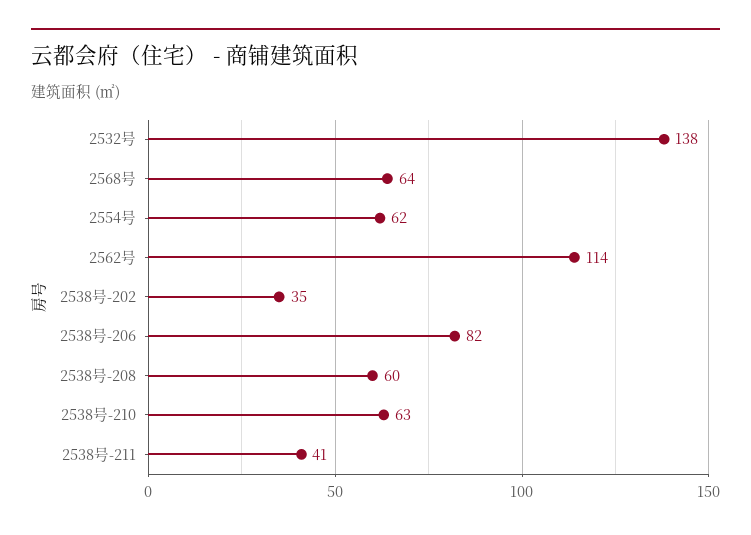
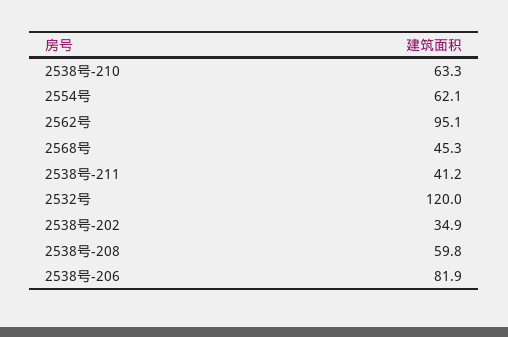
2532号: 138 -> 120
2568号: 64 -> 45.3
2562号: 114 -> 95.1

